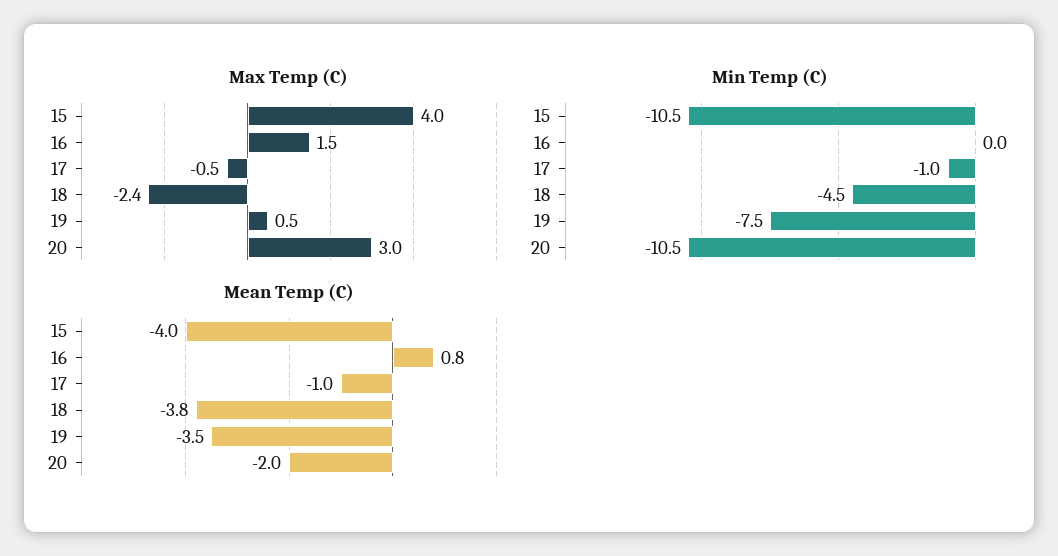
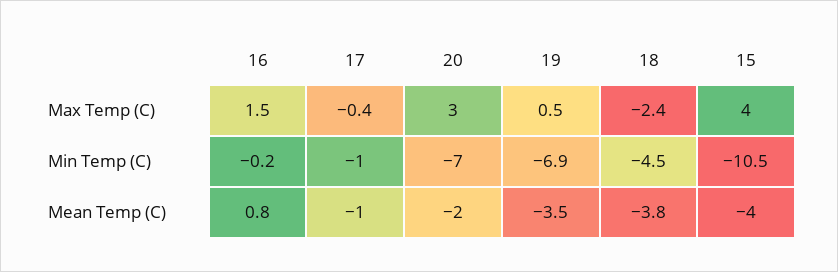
Max Temp (C), 17: -0.5 -> -0.4
Min Temp (C), 16: 0 -> -0.2
Min Temp (C), 19: -7.5 -> -6.9
Min Temp (C), 20: -10.5 -> -7

